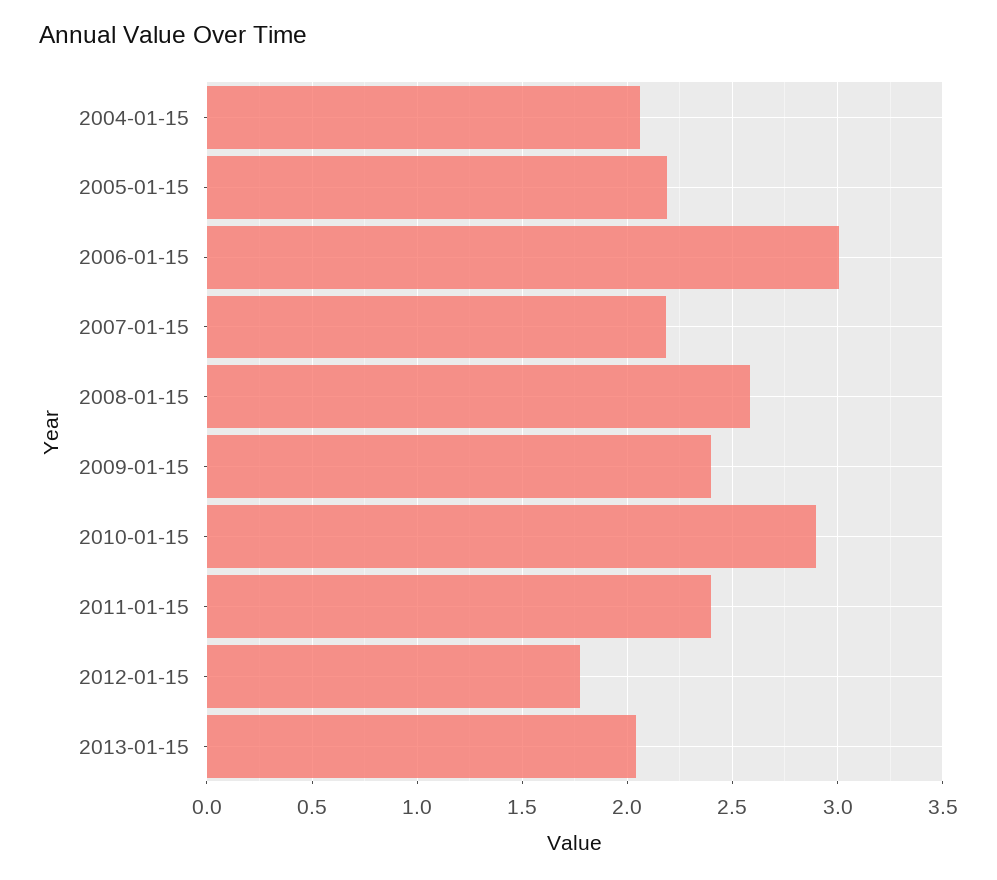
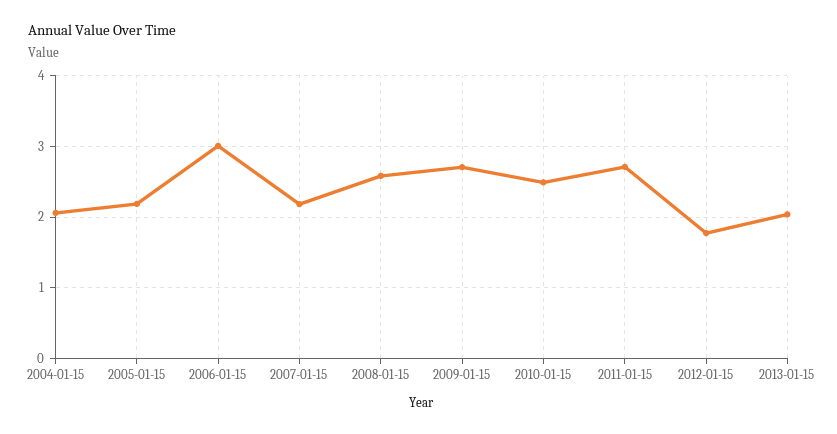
2009-01-15: 2.4 -> 2.7
2010-01-15: 2.9 -> 2.5
2011-01-15: 2.4 -> 2.7

